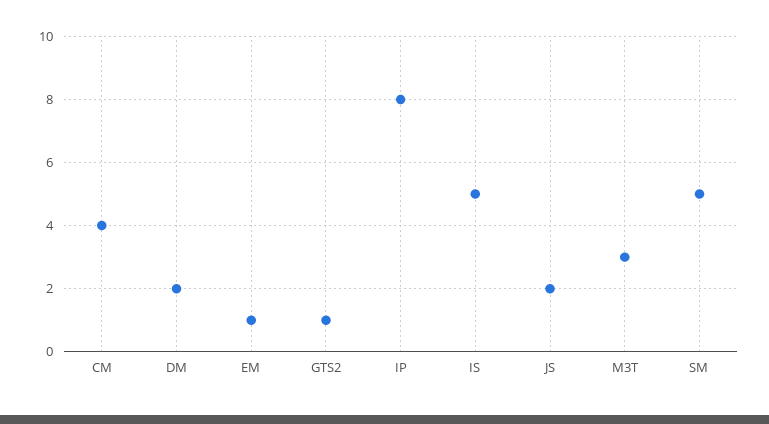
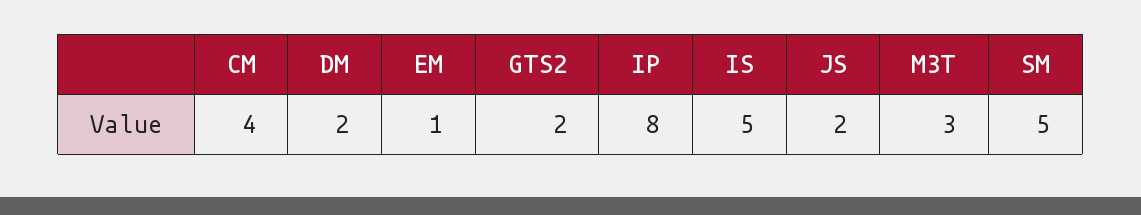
GTS2: 1 -> 2

